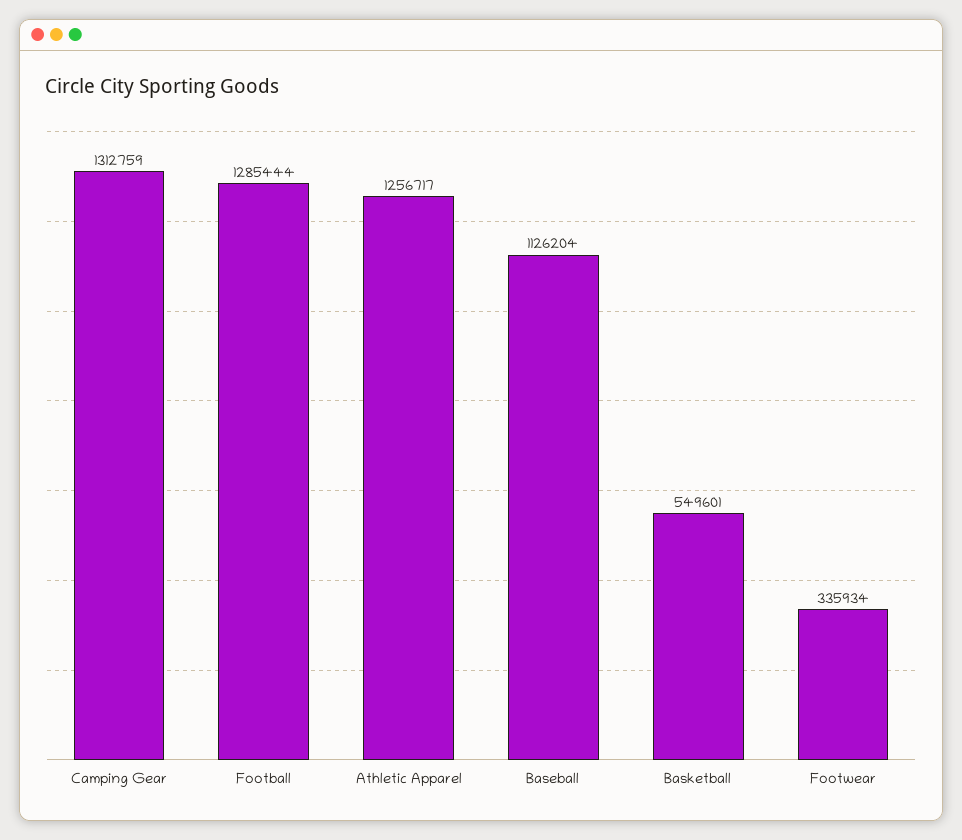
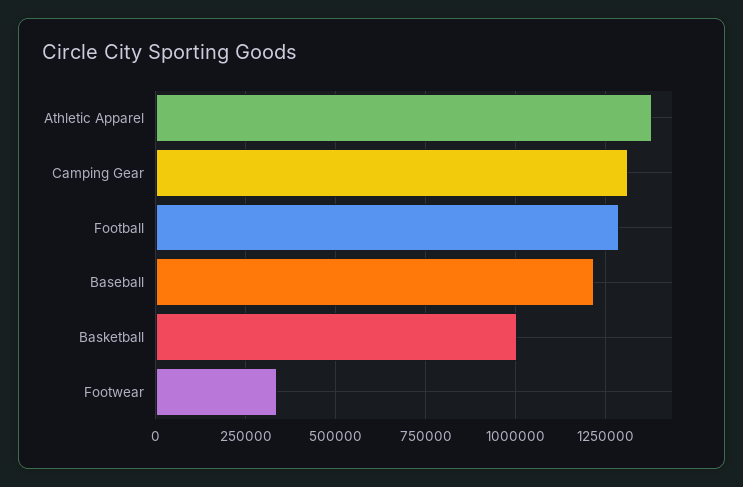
Athletic Apparel: 1256717 -> 1375000
Baseball: 1126204 -> 1225000
Basketball: 549601 -> 1000000

